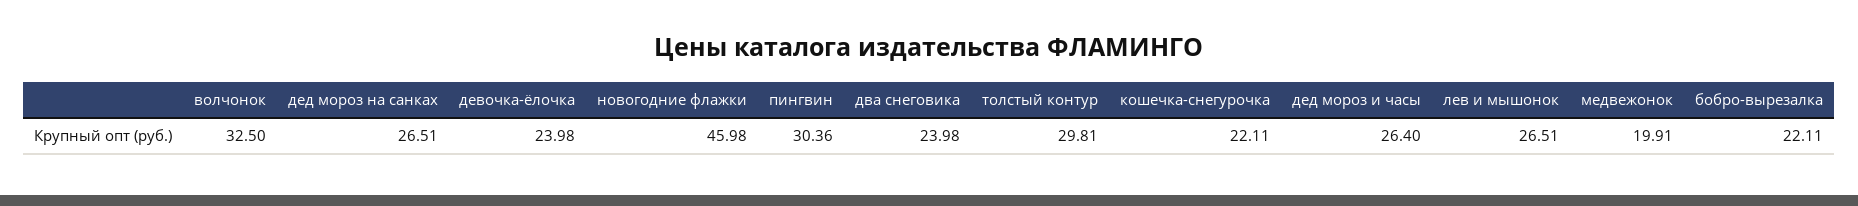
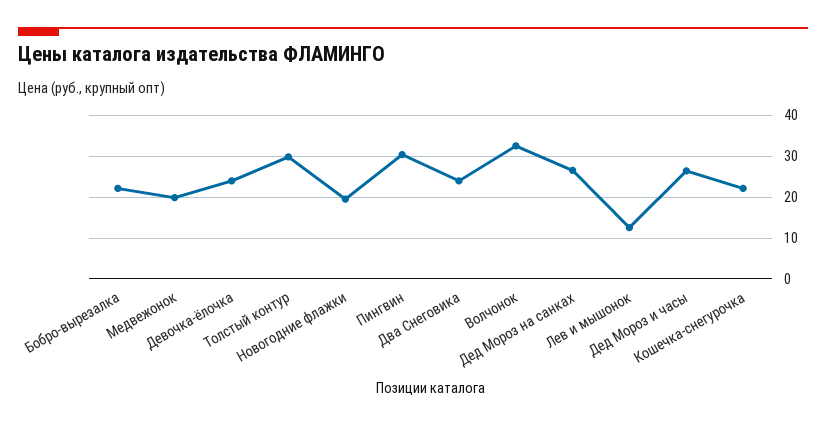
новогодние флажки: 45.98 -> 20
лев и мышонок: 26.51 -> 12

